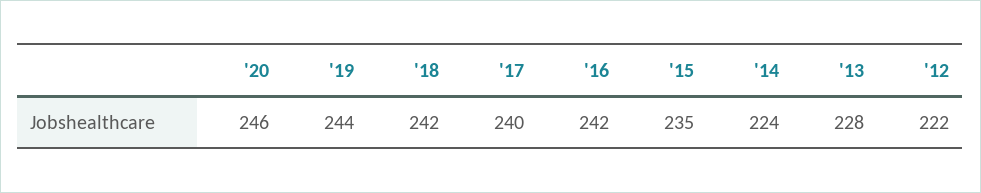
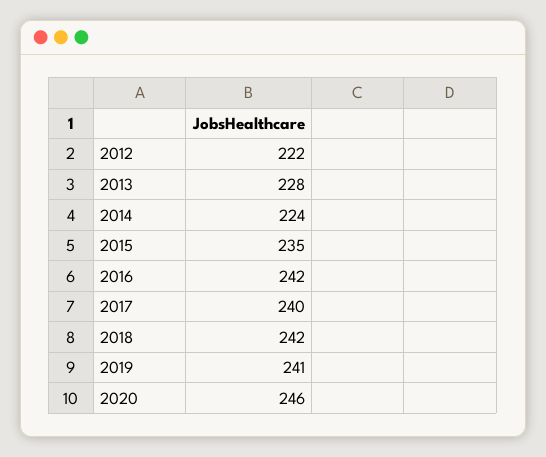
'19: 244 -> 241

